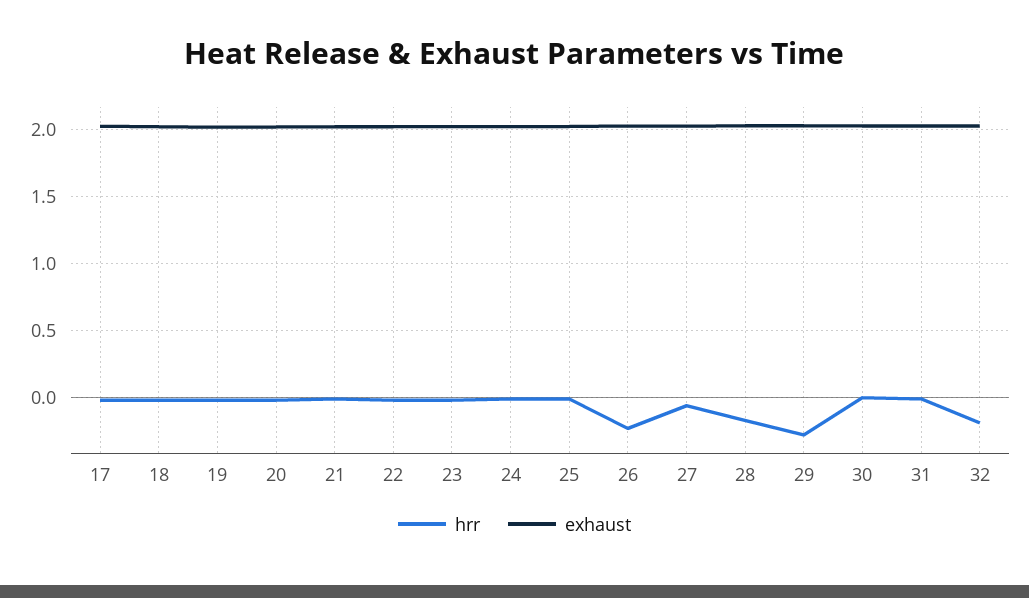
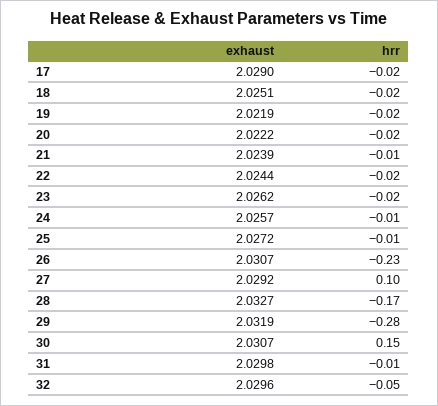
hrr, 27: -0.05 -> 0.1
hrr, 30: 0 -> 0.15
hrr, 32: -0.2 -> -0.05

